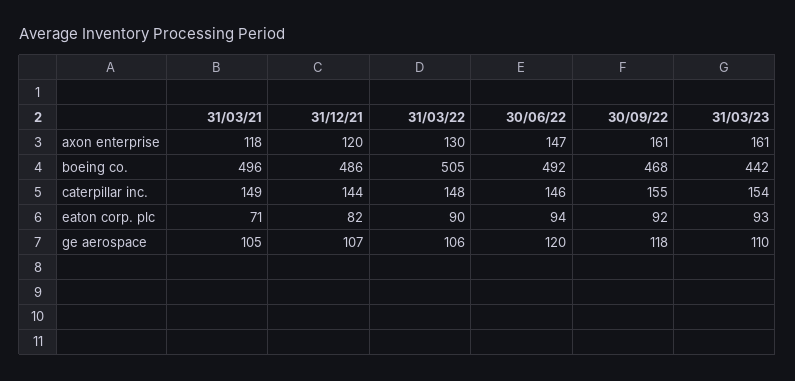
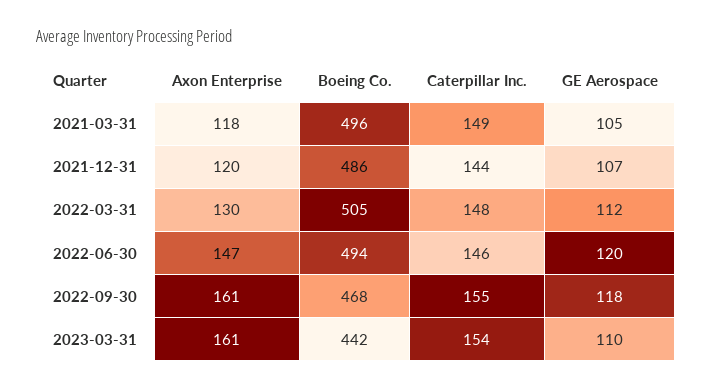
30/06/22, boeing co.: 492 -> 494
31/03/21, eaton corp. plc: 71 -> none
31/12/21, eaton corp. plc: 82 -> none
31/03/22, eaton corp. plc: 90 -> none
30/06/22, eaton corp. plc: 94 -> none
30/09/22, eaton corp. plc: 92 -> none
31/03/23, eaton corp. plc: 93 -> none
31/03/22, ge aerospace: 106 -> 112

